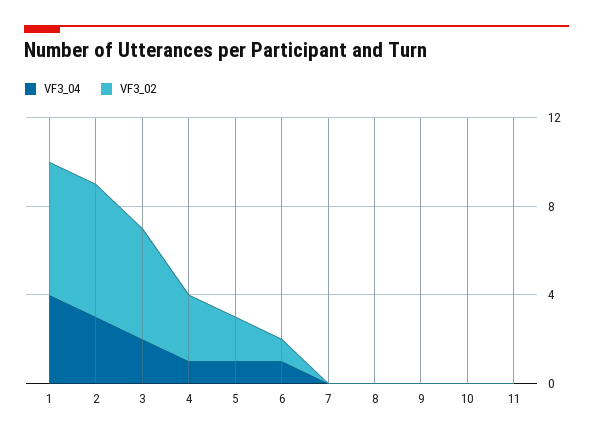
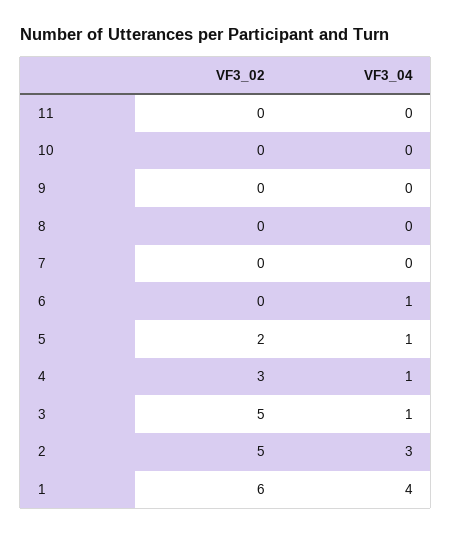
VF3_02, 2: 6 -> 5
VF3_04, 3: 2 -> 1
VF3_02, 6: 1 -> 0

